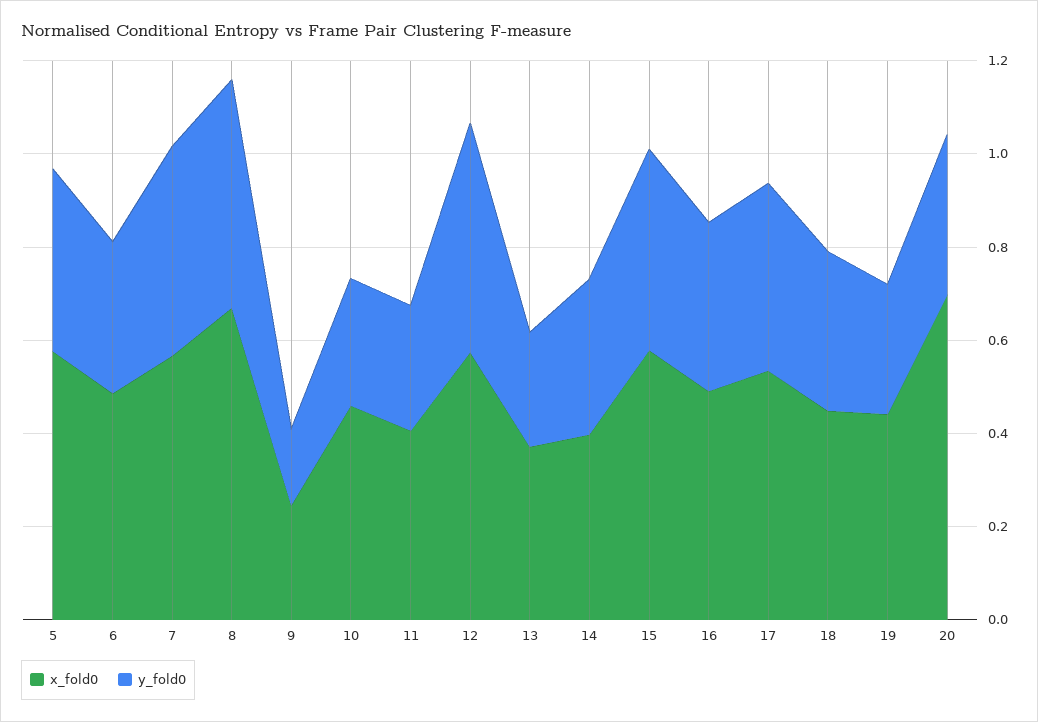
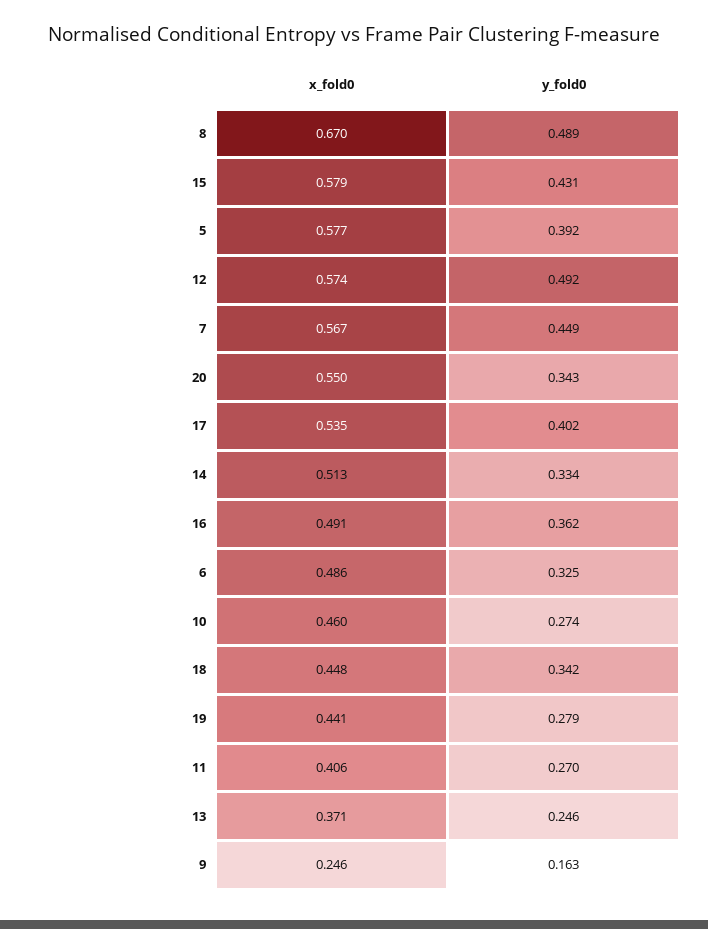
x_fold0, 14: 0.4 -> 0.513
x_fold0, 20: 0.7 -> 0.55

